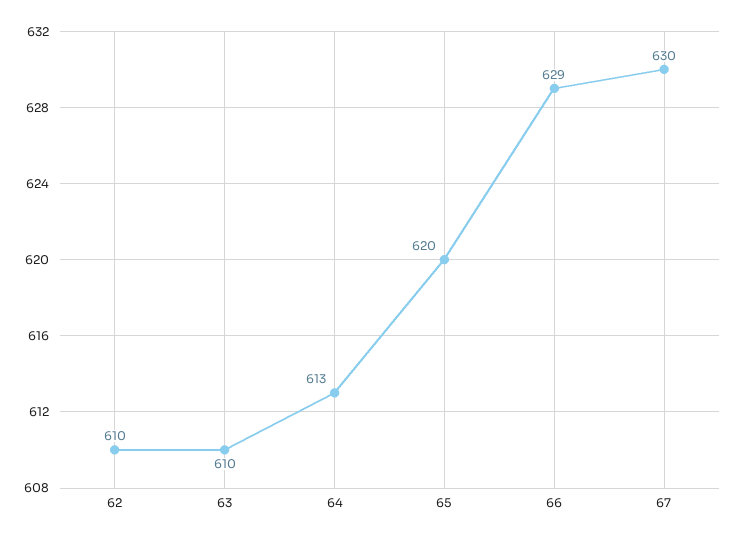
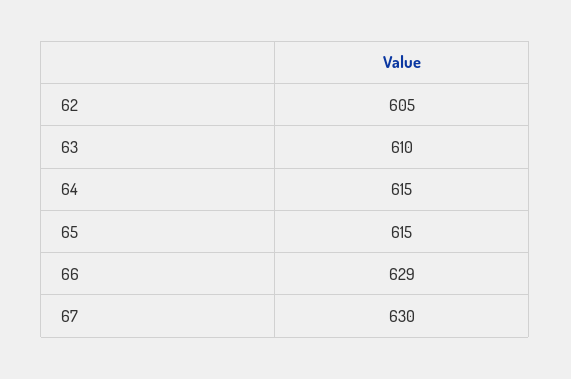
62: 610 -> 605
64: 613 -> 615
65: 620 -> 615

